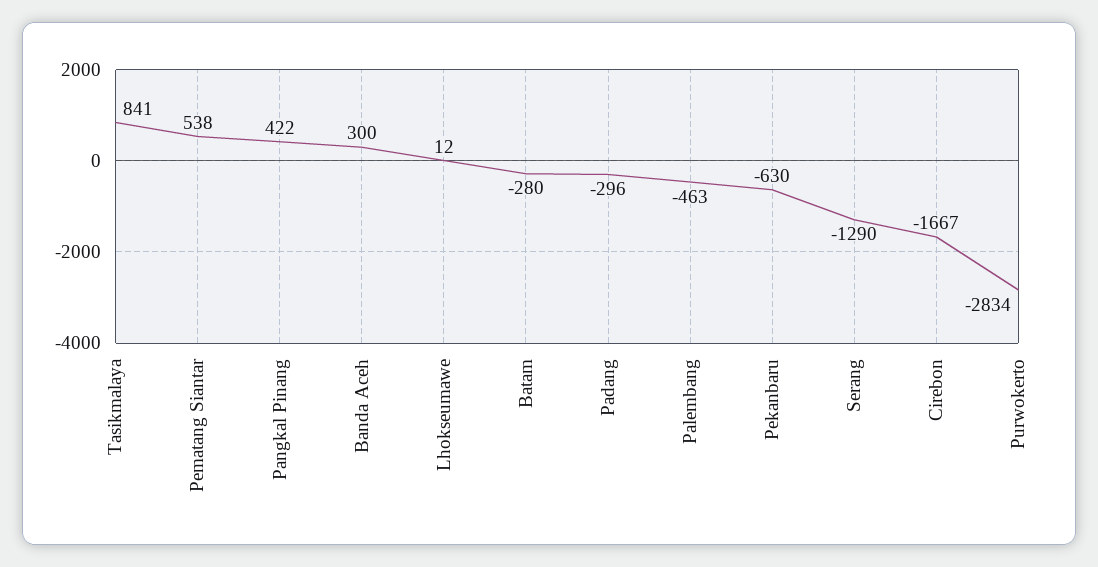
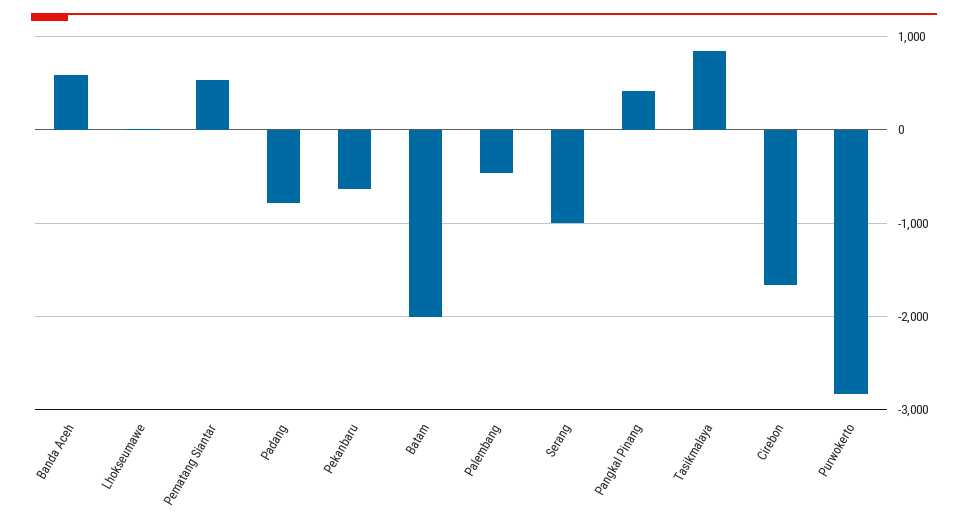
Banda Aceh: 300 -> 600
Batam: -280 -> -2000
Padang: -296 -> -800
Serang: -1290 -> -1000

